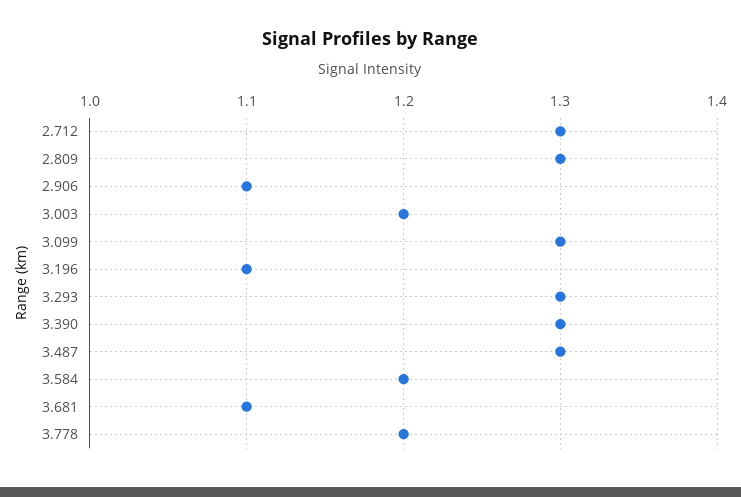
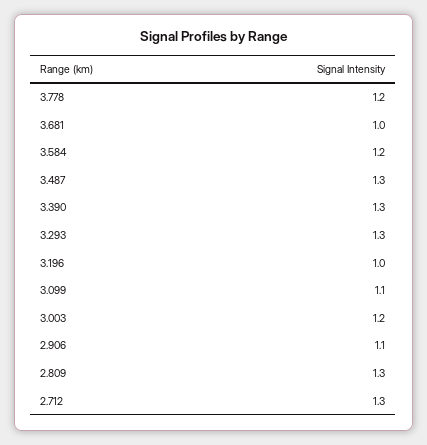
3.099: 1.3 -> 1.1
3.196: 1.1 -> 1
3.681: 1.1 -> 1

